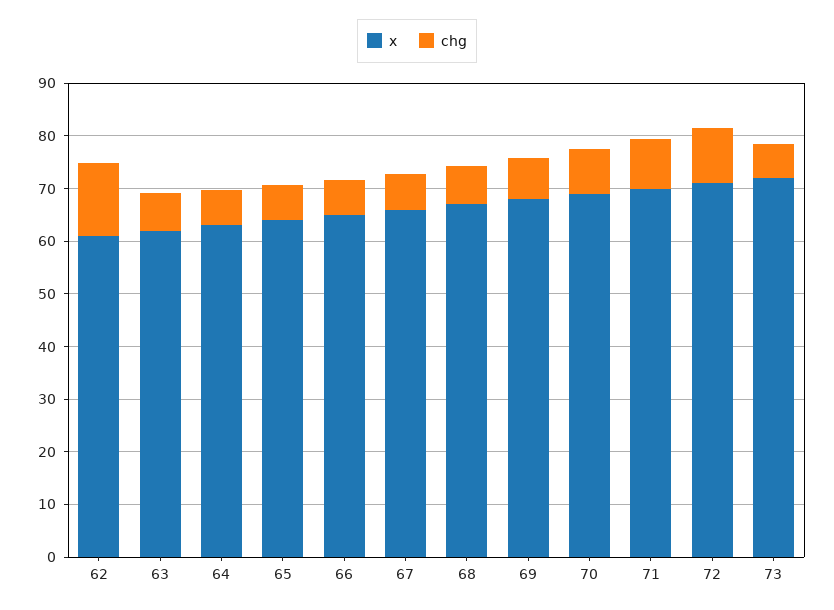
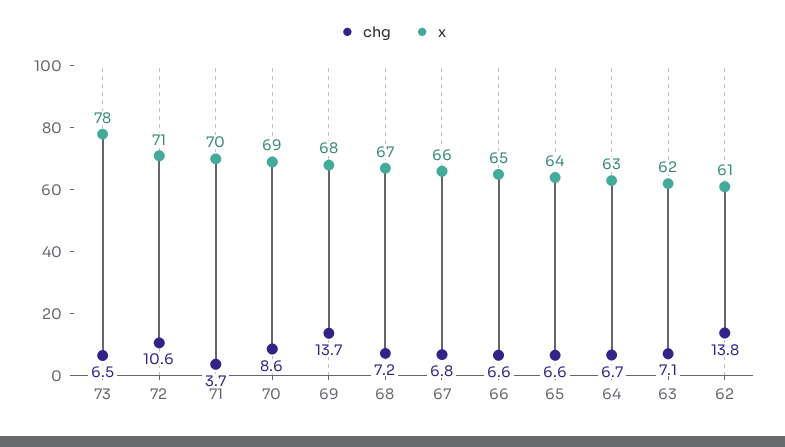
chg, 69: 8 -> 13.7
chg, 71: 10 -> 3.7
x, 73: 72 -> 78

